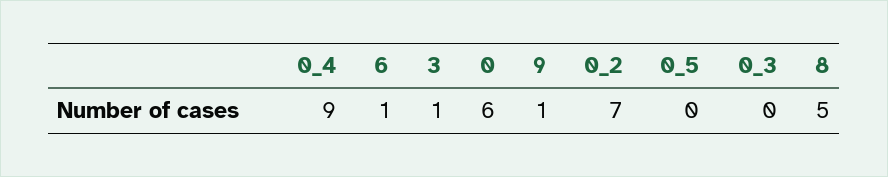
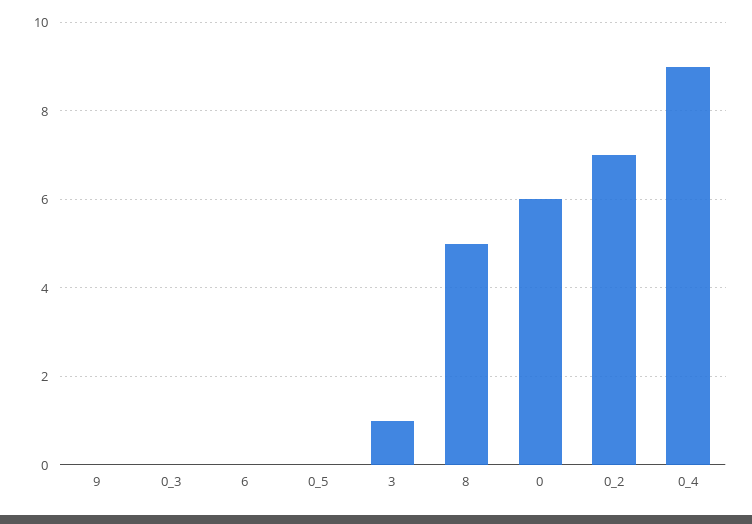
6: 1 -> 0
9: 1 -> 0

